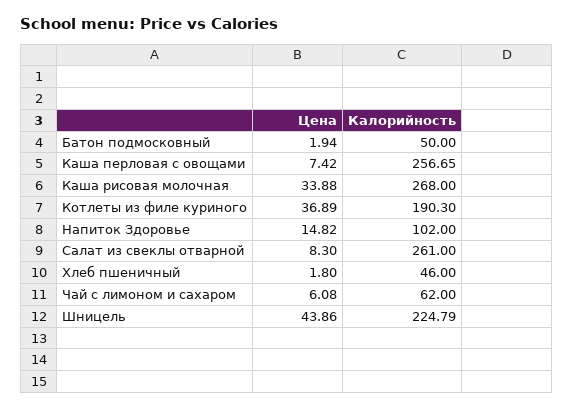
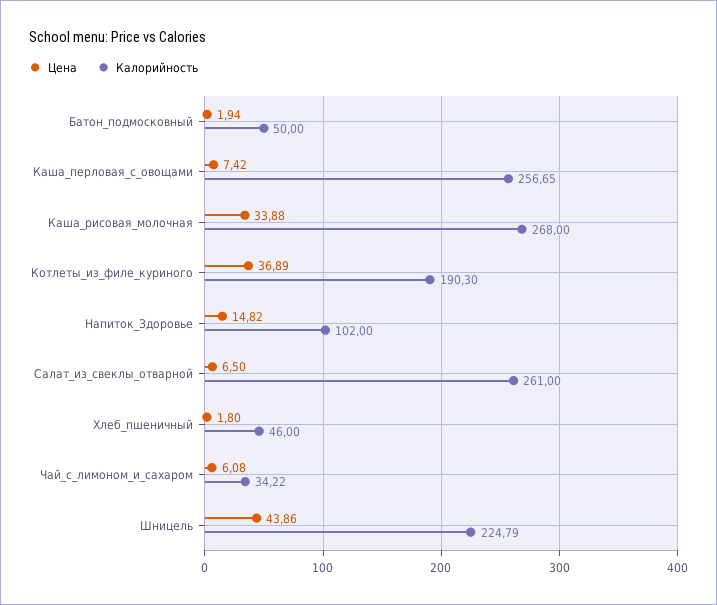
Цена, Салат из свеклы отварной: 8.3 -> 6.5
Калорийность, Чай с лимоном и сахаром: 62 -> 34.22

